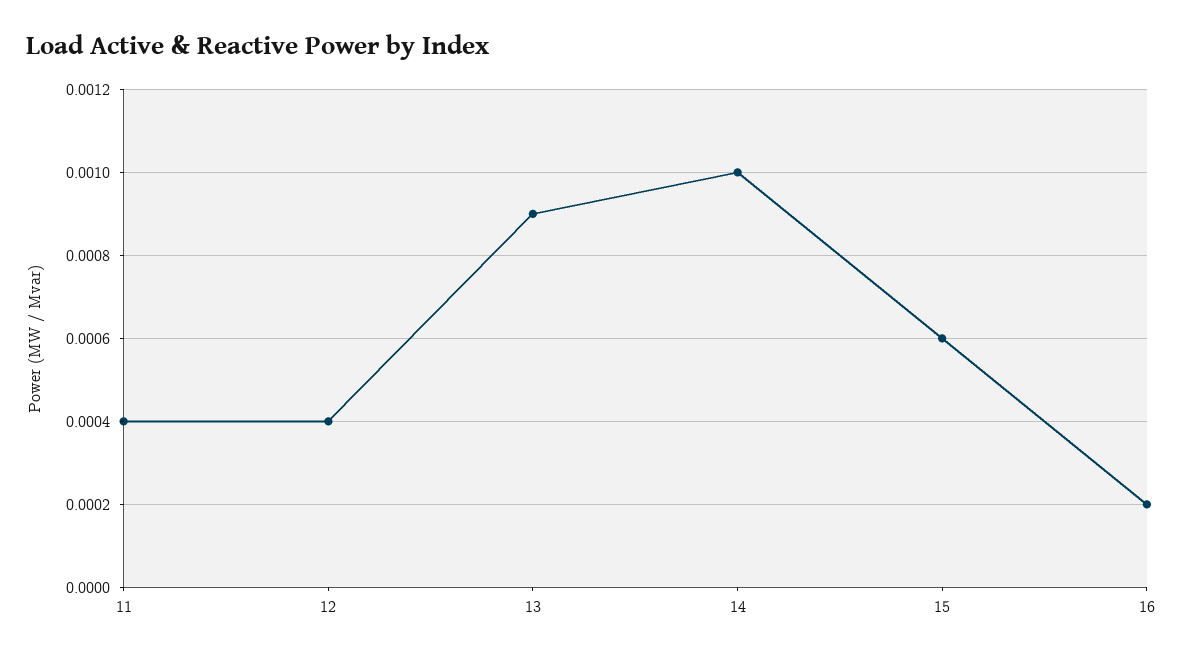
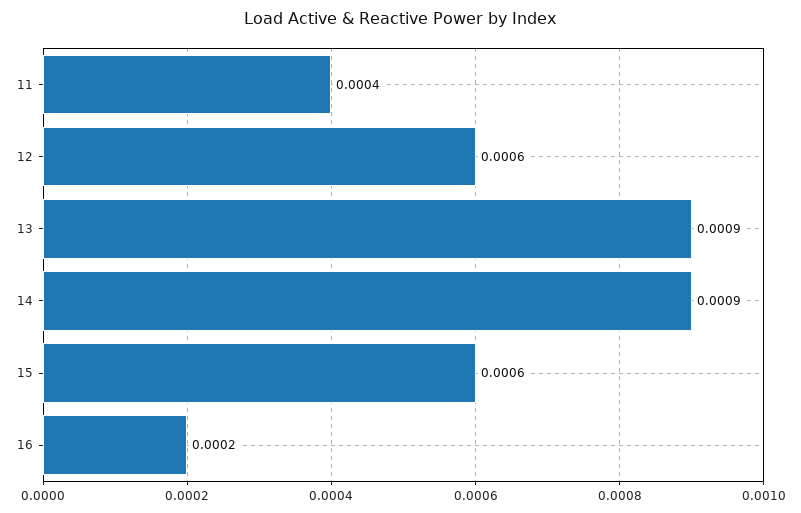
12: 0.0004 -> 0.0006
14: 0.001 -> 0.0009

